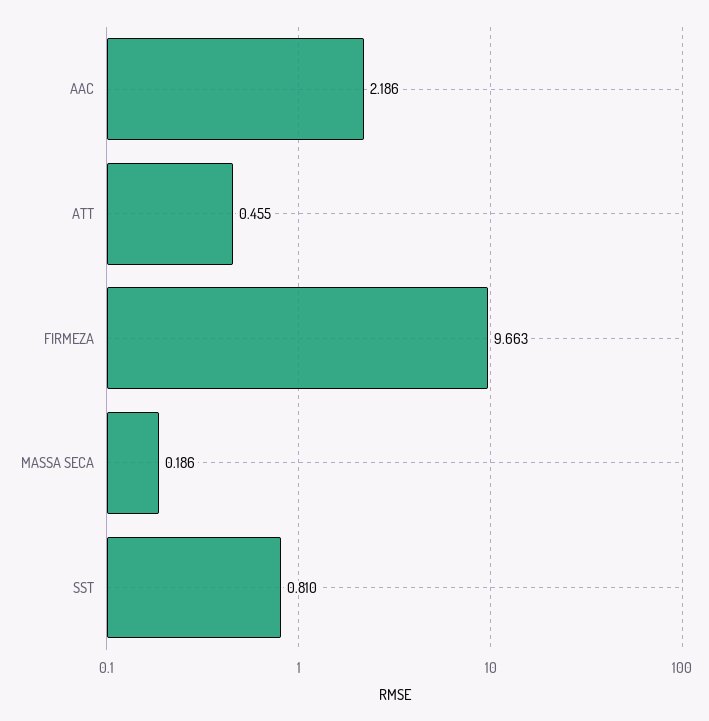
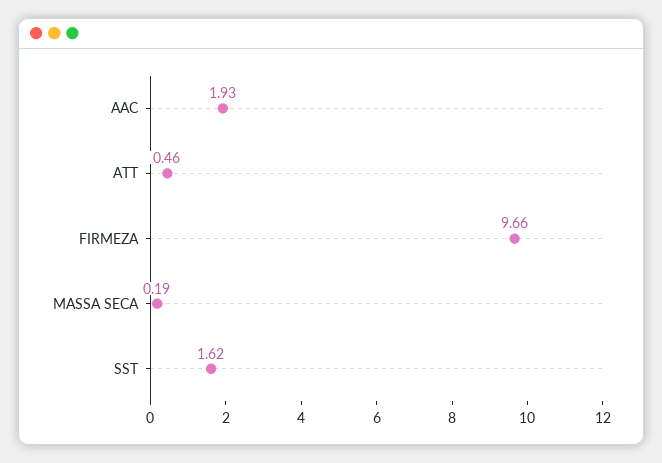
AAC: 2.186 -> 1.93
SST: 0.81 -> 1.62

